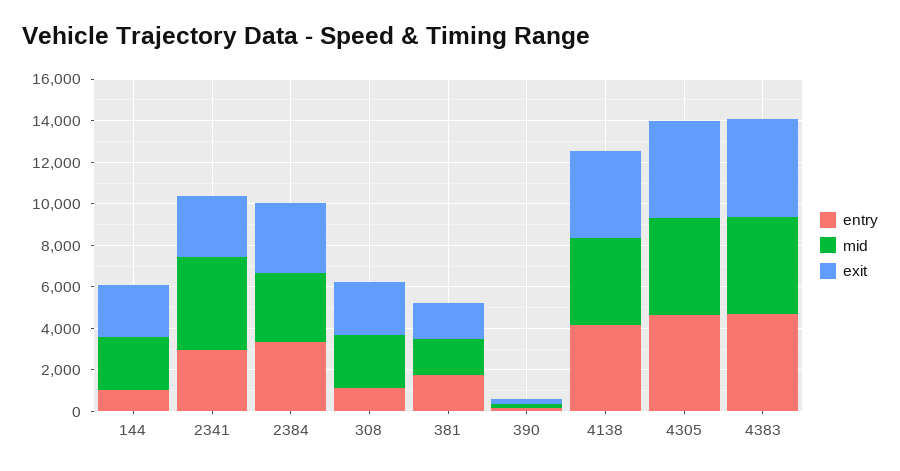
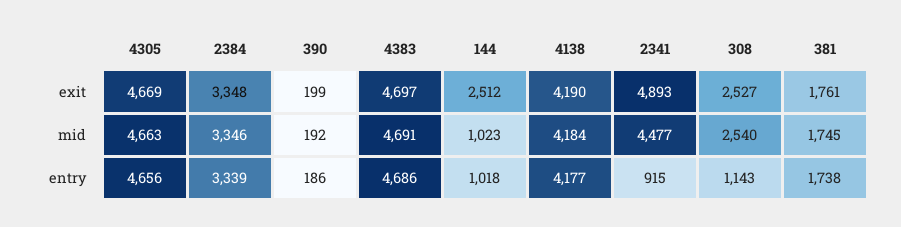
mid, 144: 2500 -> 1023
entry, 2341: 3000 -> 915
exit, 2341: 3000 -> 4893

